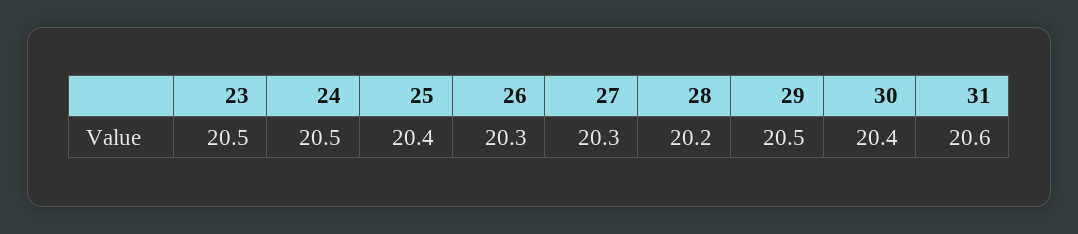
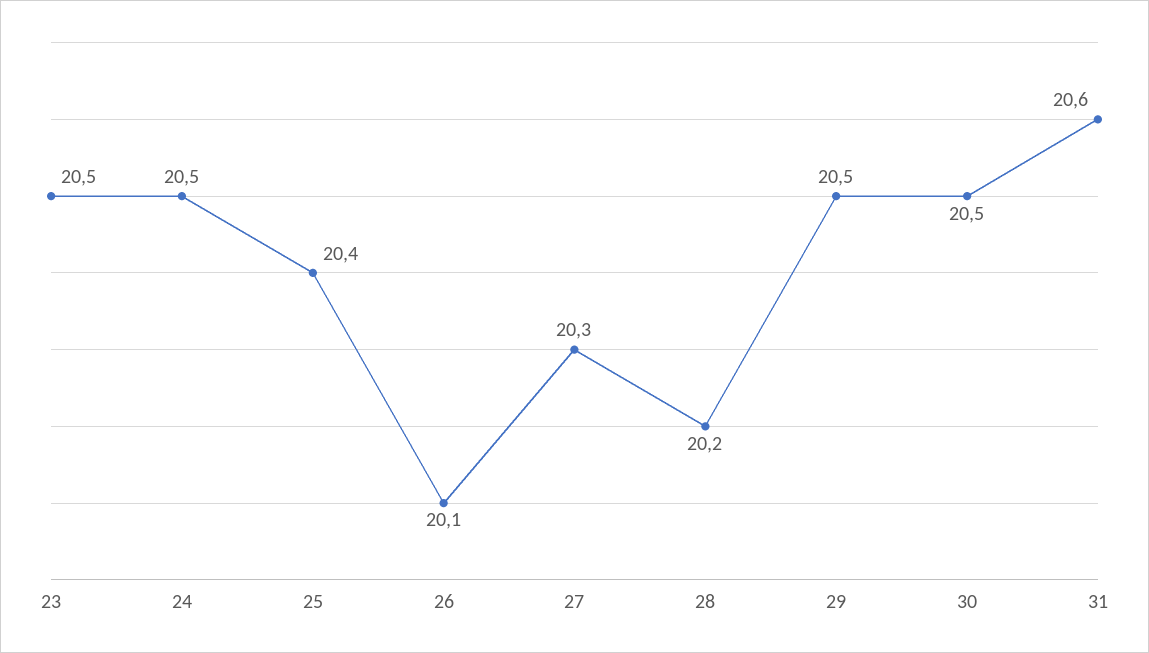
26: 20.3 -> 20.1
30: 20.4 -> 20.5

